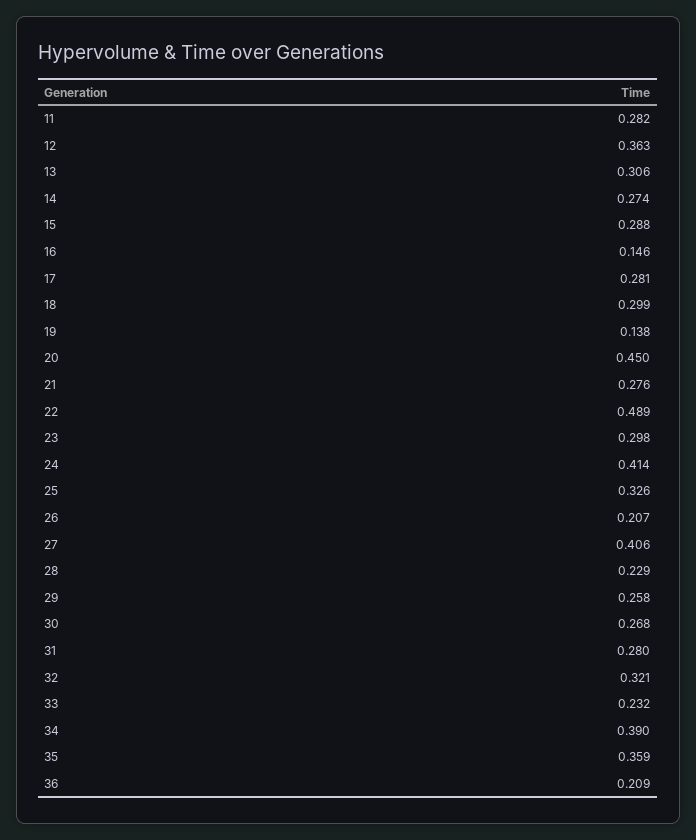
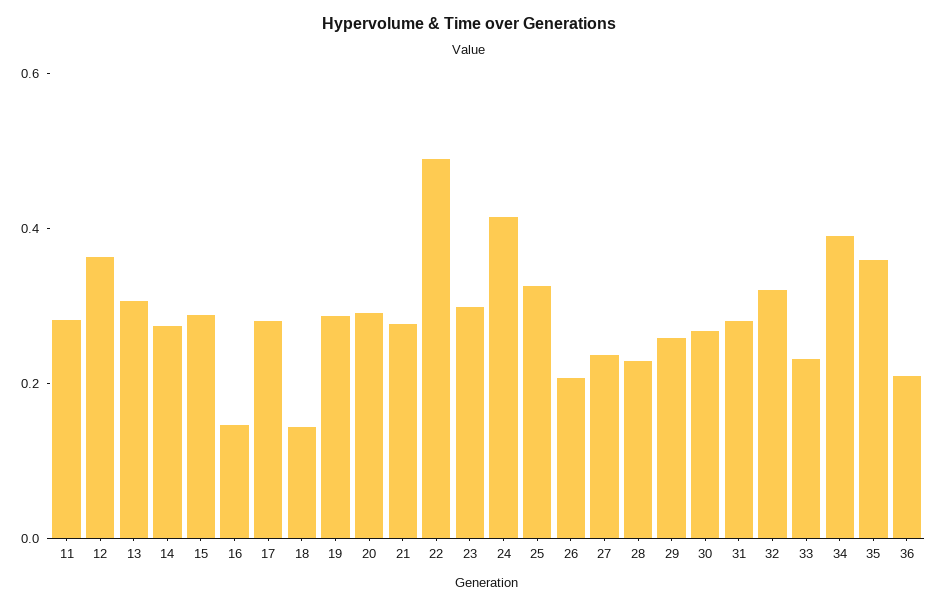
18: 0.299 -> 0.15
19: 0.138 -> 0.3
20: 0.45 -> 0.3
27: 0.406 -> 0.25

